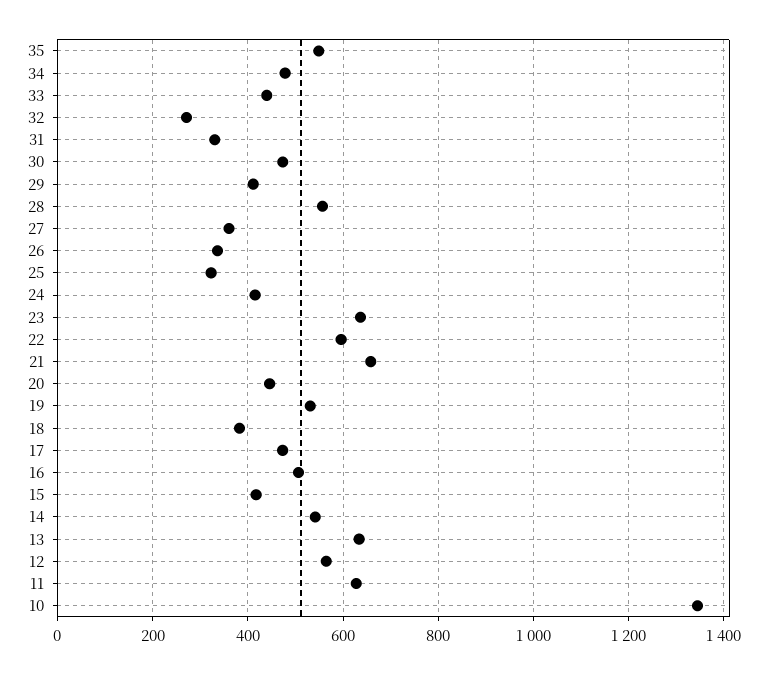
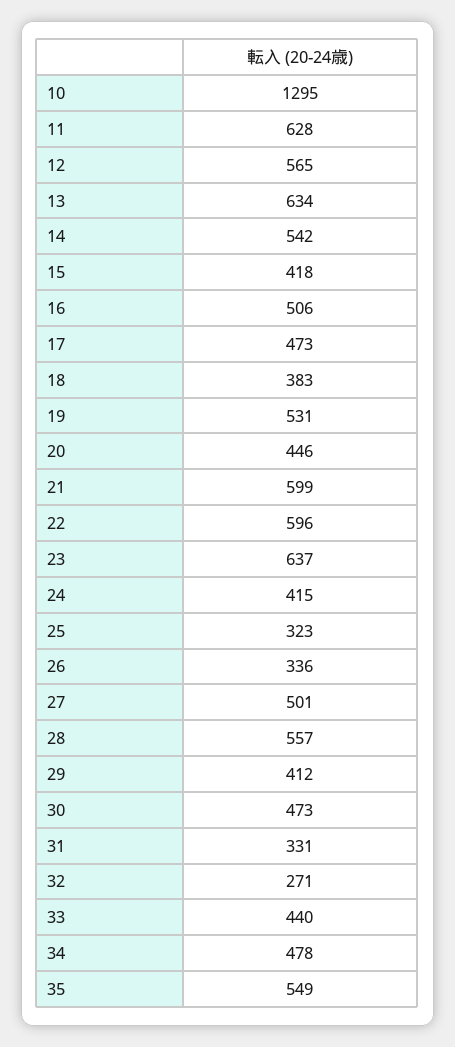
27: 360 -> 501
21: 660 -> 599
10: 1340 -> 1295

